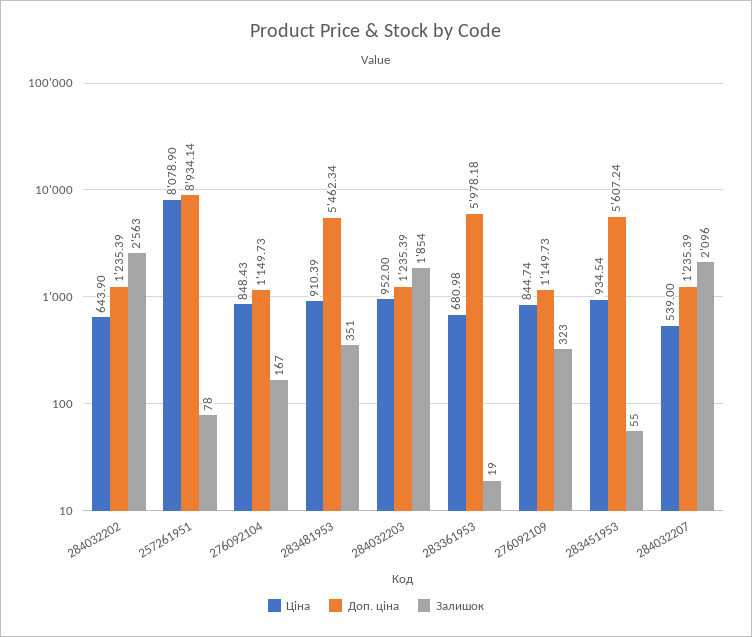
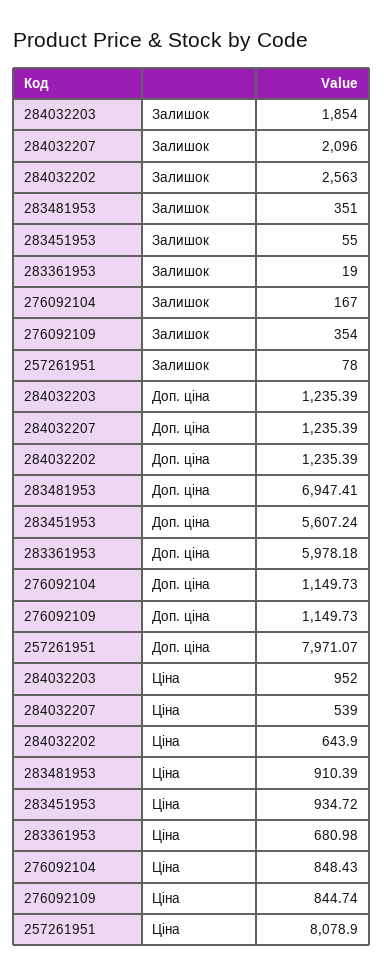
Доп. ціна, 257261951: 8934.14 -> 7971.07
Доп. ціна, 283481953: 5462.34 -> 6947.41
Залишок, 276092109: 323 -> 354
Ціна, 283451953: 934.54 -> 934.72

